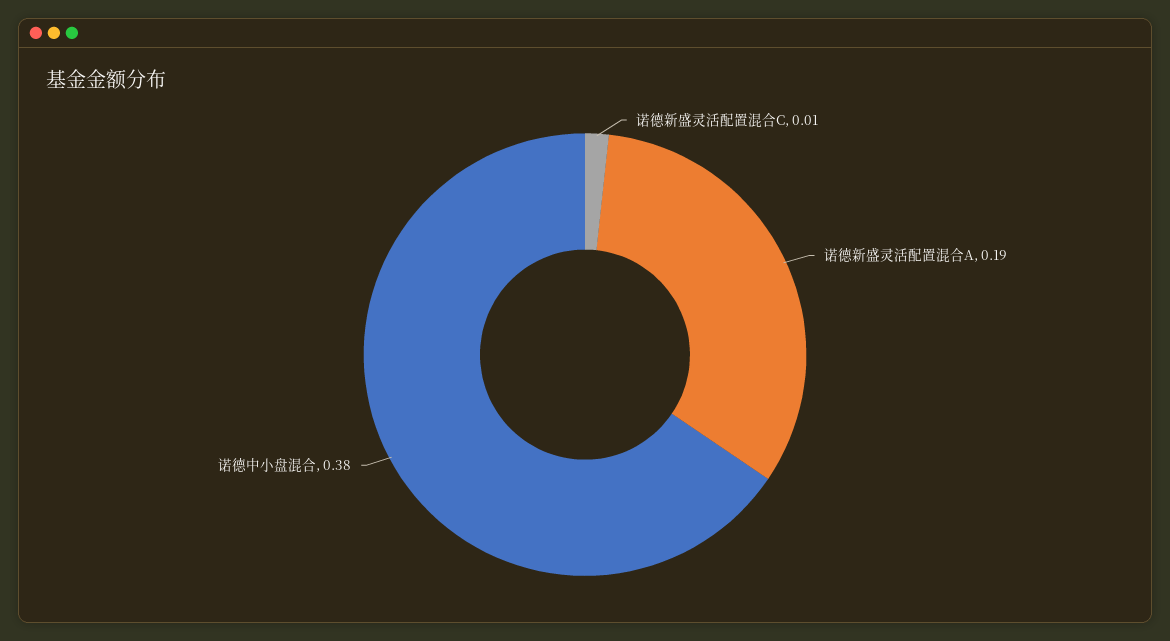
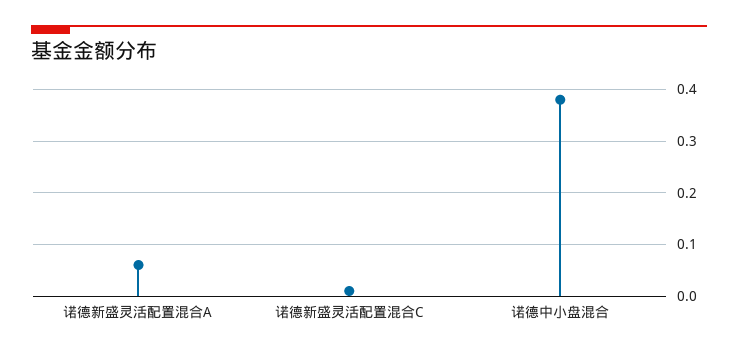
诺德新盛灵活配置混合A: 0.19 -> 0.05

